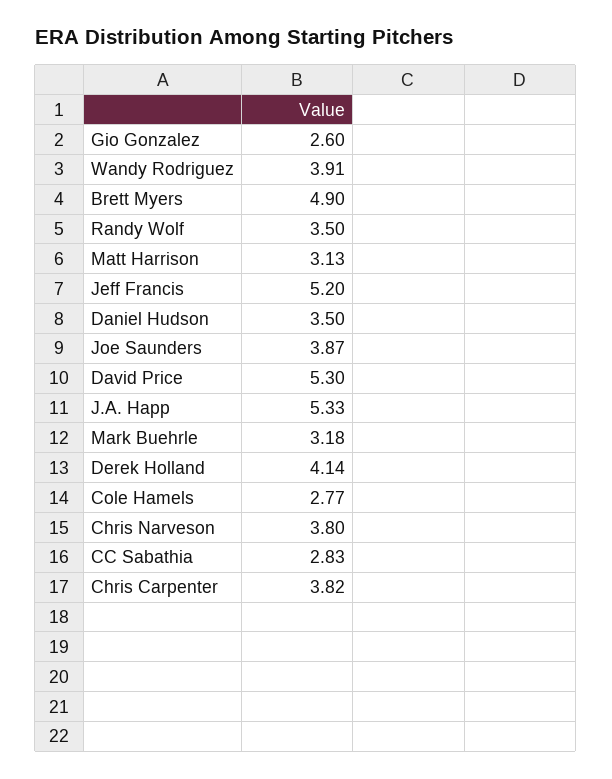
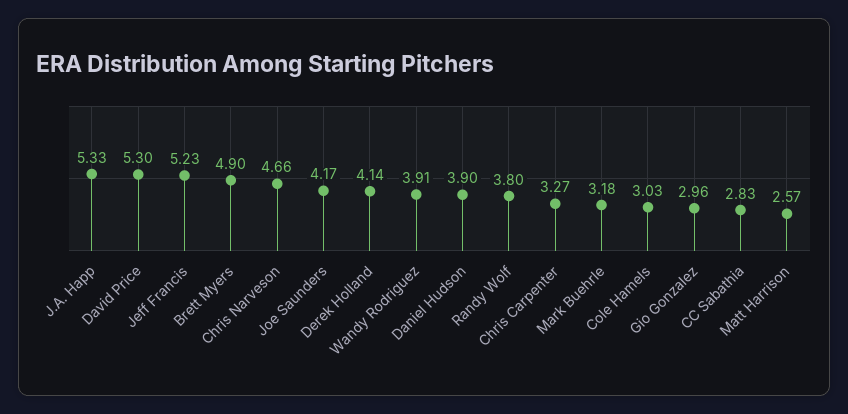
Gio Gonzalez: 2.6 -> 2.96
Randy Wolf: 3.5 -> 3.8
Matt Harrison: 3.13 -> 2.57
Jeff Francis: 5.2 -> 5.23
Daniel Hudson: 3.5 -> 3.9
Joe Saunders: 3.87 -> 4.17
Cole Hamels: 2.77 -> 3.03
Chris Narveson: 3.8 -> 4.66
Chris Carpenter: 3.82 -> 3.27

